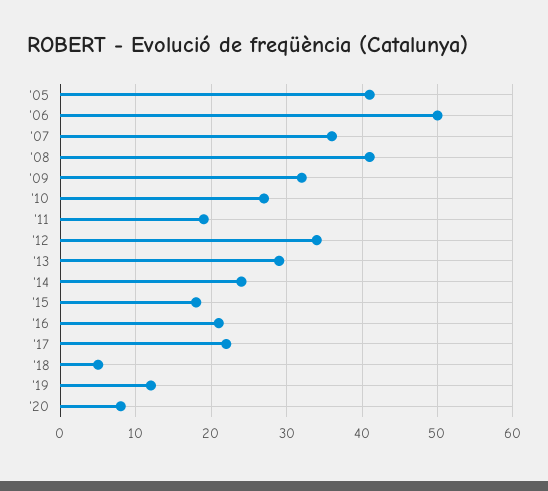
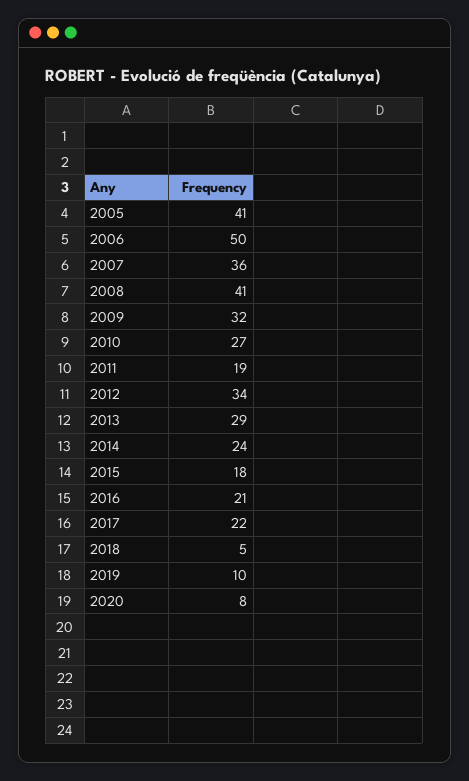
'19: 12 -> 10

